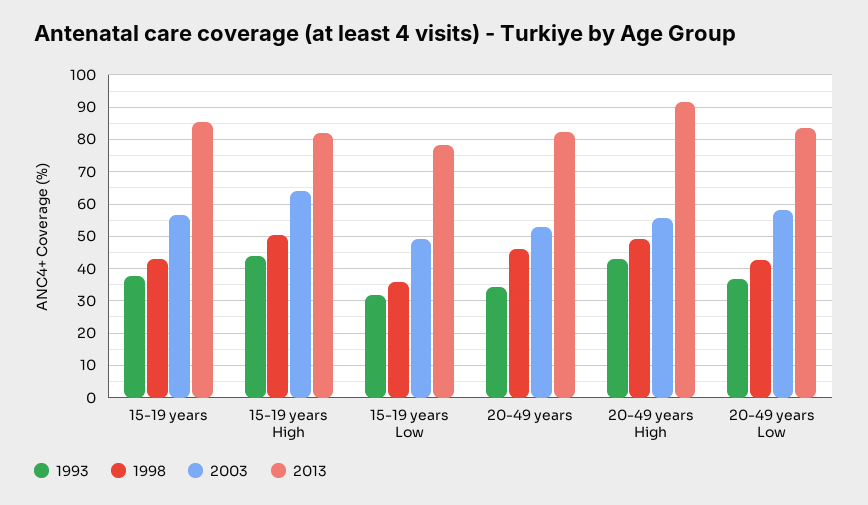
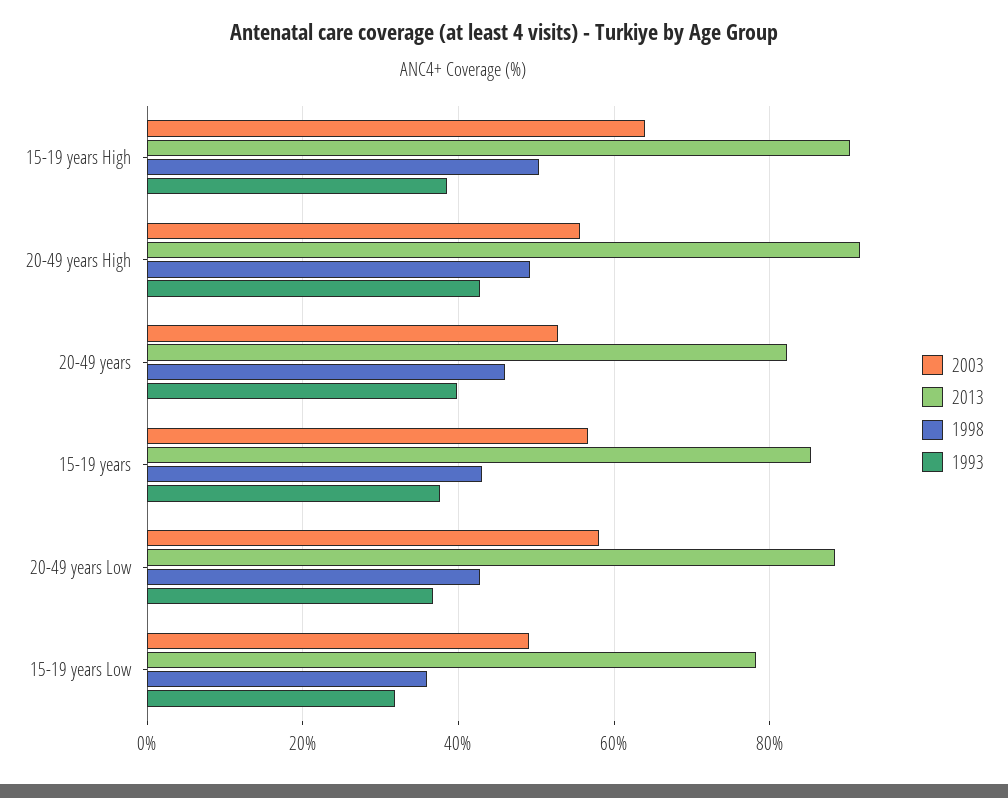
1993, 15-19 years High: 44 -> 38
2013, 15-19 years High: 82 -> 90
1993, 20-49 years: 34 -> 40
2013, 20-49 years Low: 84 -> 88

